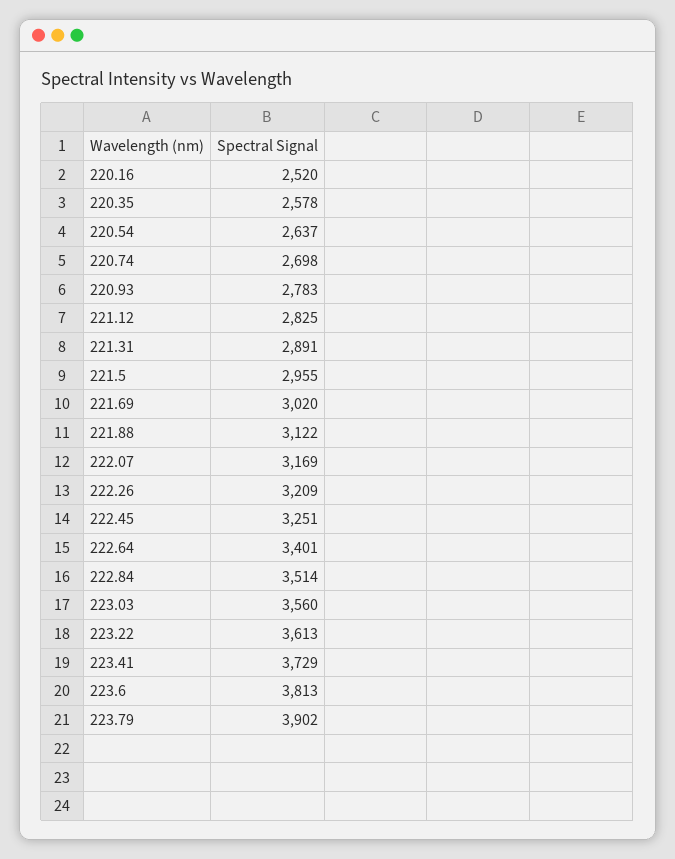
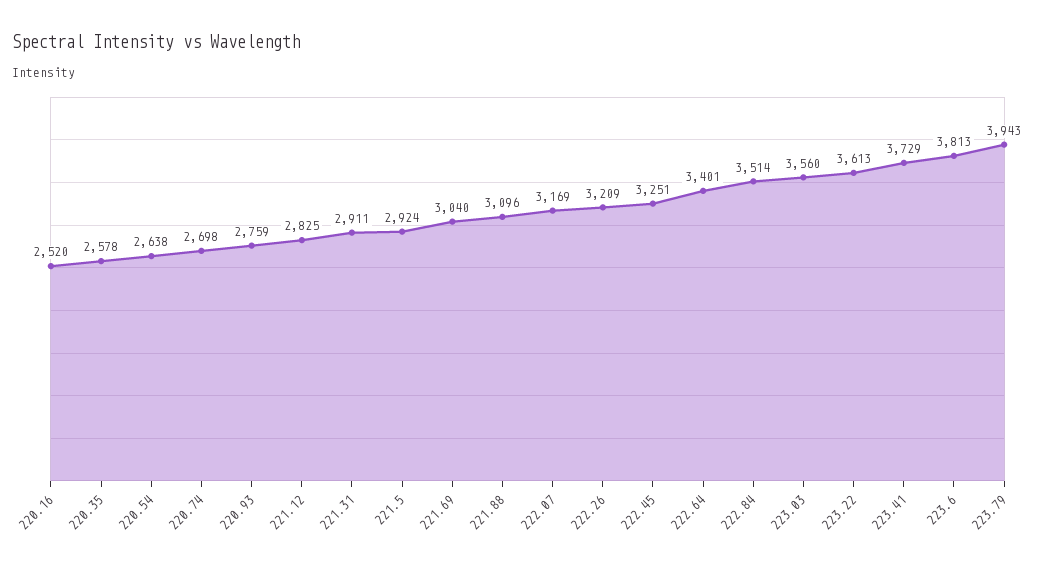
220.54: 2637 -> 2638
220.93: 2783 -> 2759
221.31: 2891 -> 2911
221.5: 2955 -> 2924
221.69: 3020 -> 3040
221.88: 3122 -> 3096
223.79: 3902 -> 3943

